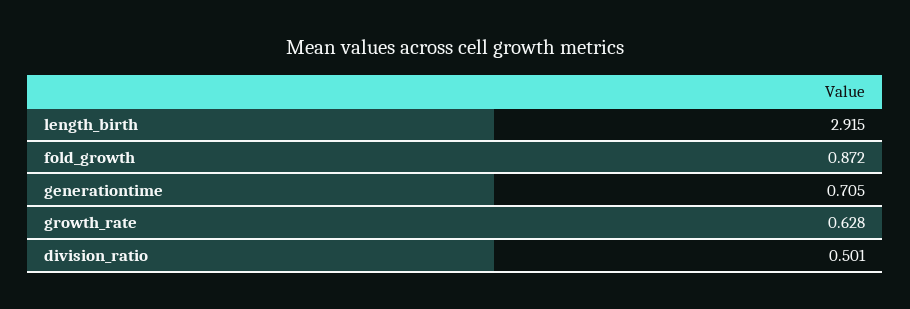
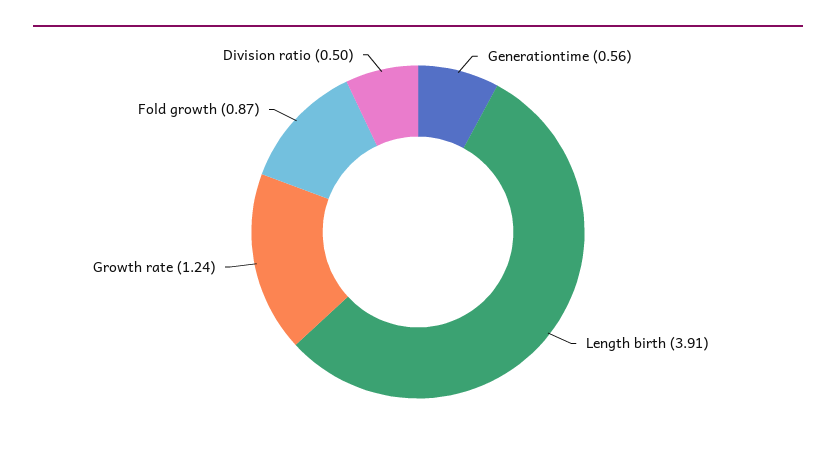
length_birth: 2.915 -> 3.91
generationtime: 0.705 -> 0.56
growth_rate: 0.628 -> 1.24

